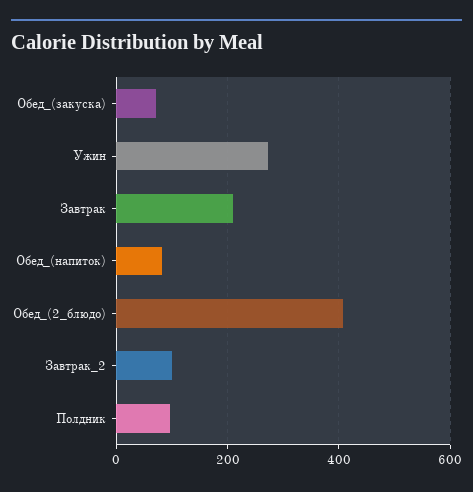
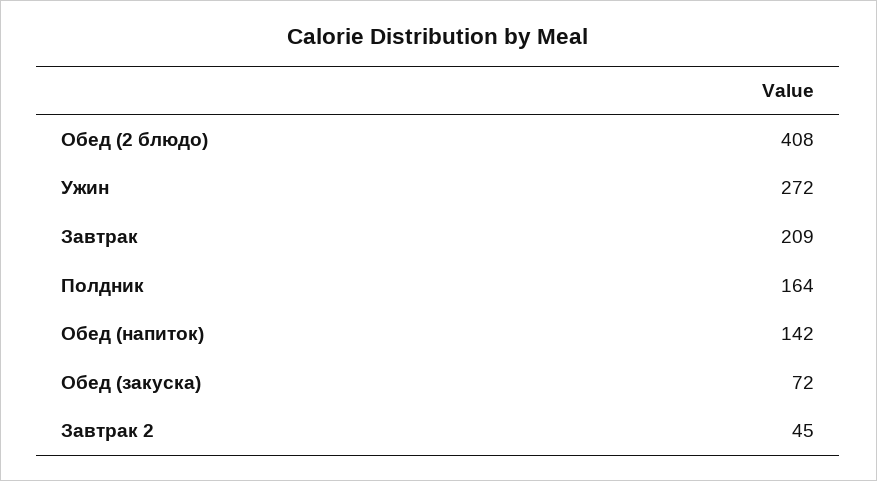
Обед_(напиток): 80 -> 142
Завтрак_2: 100 -> 45
Полдник: 100 -> 164

